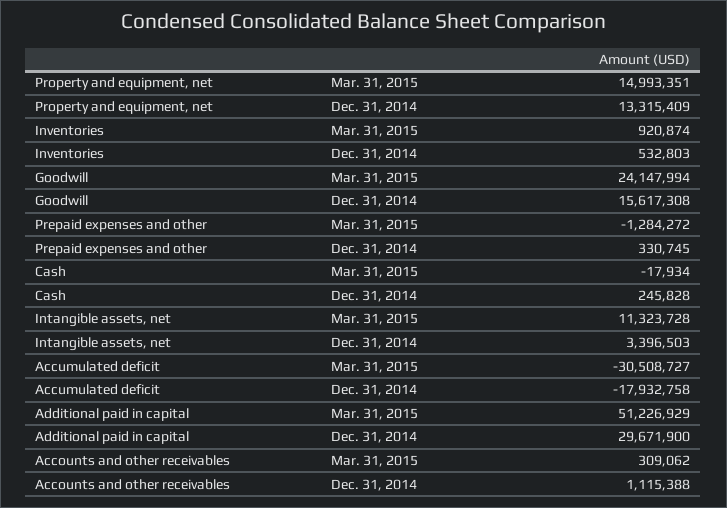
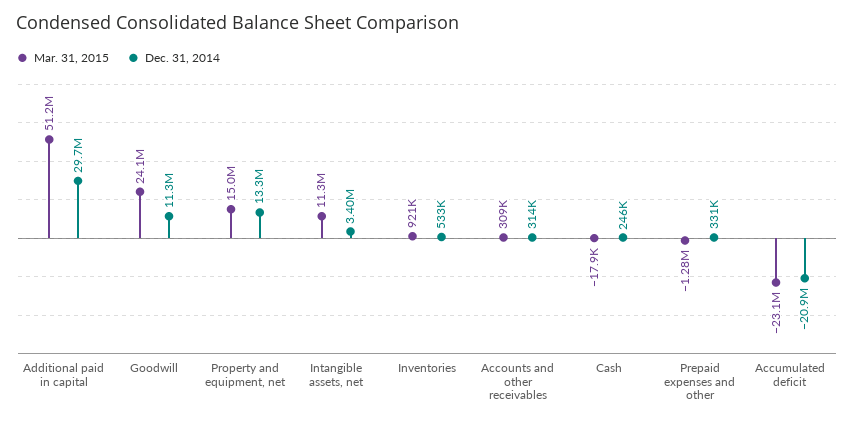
Dec. 31, 2014, Goodwill: 15617308 -> 11300000
Mar. 31, 2015, Accumulated deficit: -30508727 -> -23100000
Dec. 31, 2014, Accumulated deficit: -17932758 -> -20900000
Dec. 31, 2014, Accounts and other receivables: 1115388 -> 314000

